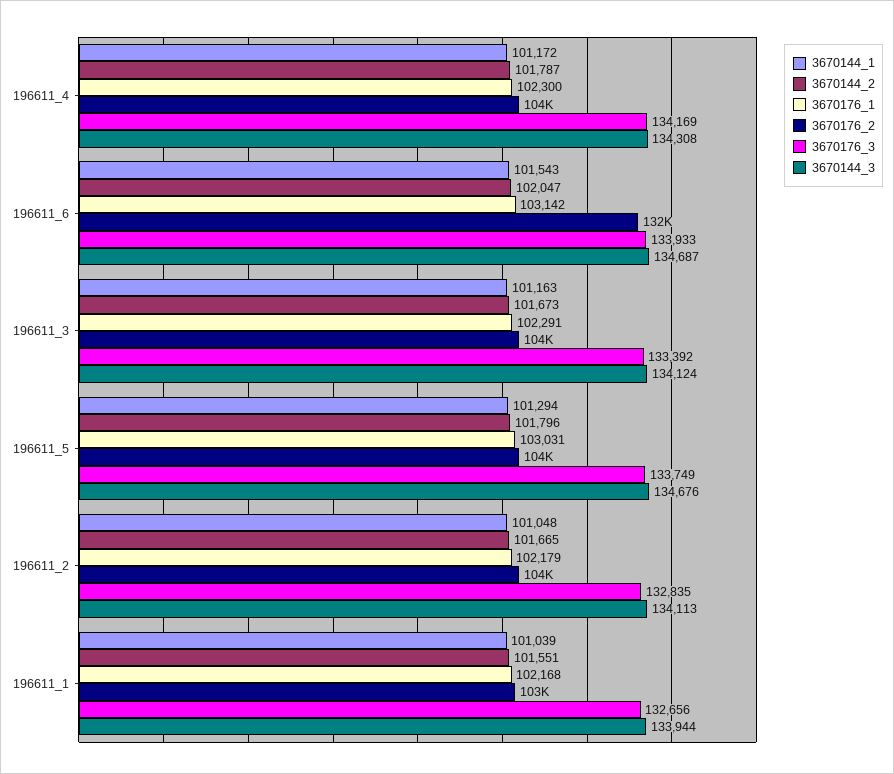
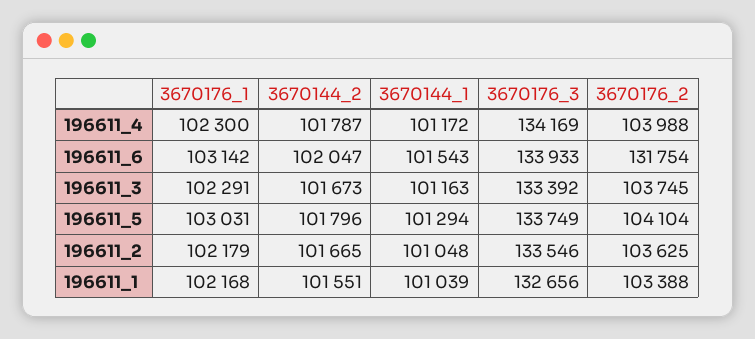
3670144_3, 196611_4: 134308 -> none
3670144_3, 196611_6: 134687 -> none
3670144_3, 196611_3: 134124 -> none
3670144_3, 196611_5: 134676 -> none
3670176_3, 196611_2: 132835 -> 133546
3670144_3, 196611_2: 134113 -> none
3670144_3, 196611_1: 133944 -> none

